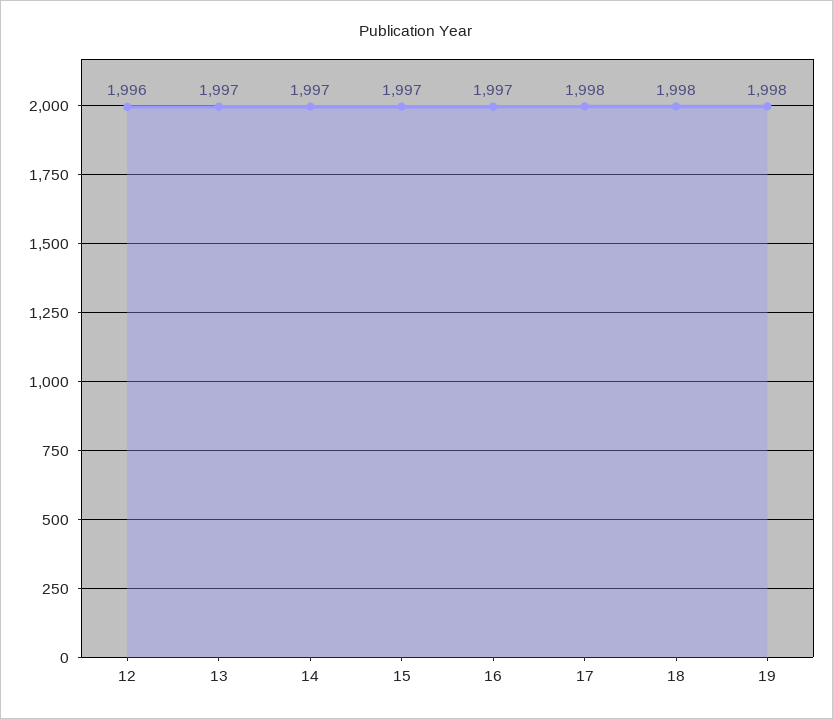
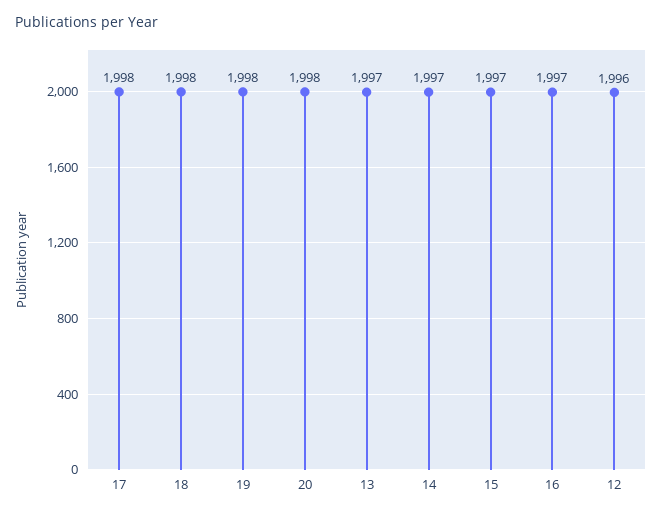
20: none -> 1998

